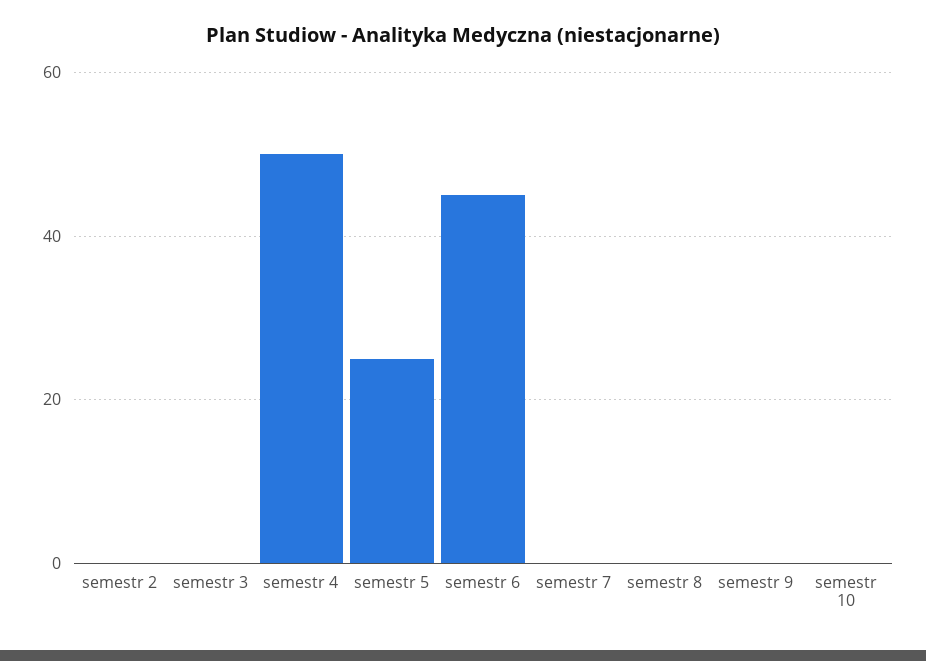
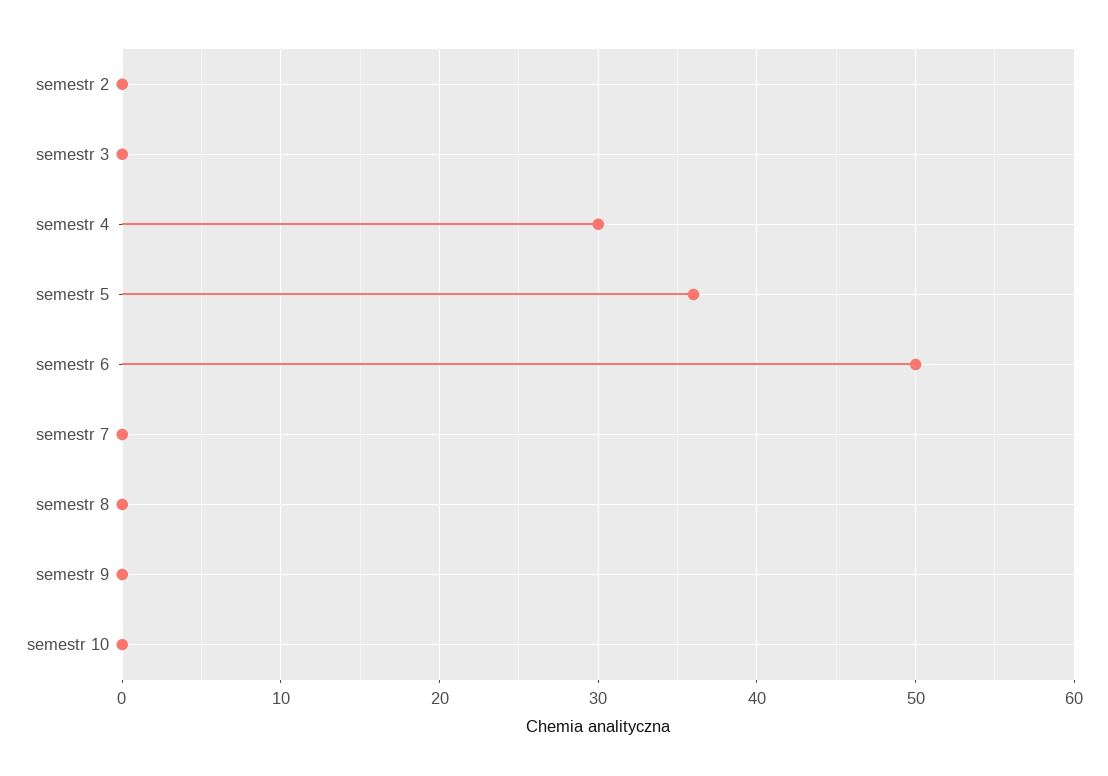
semestr 4: 50 -> 30
semestr 5: 25 -> 36
semestr 6: 45 -> 50

